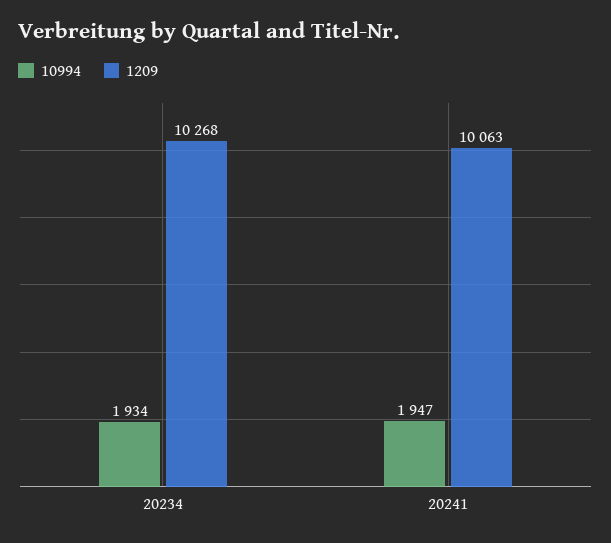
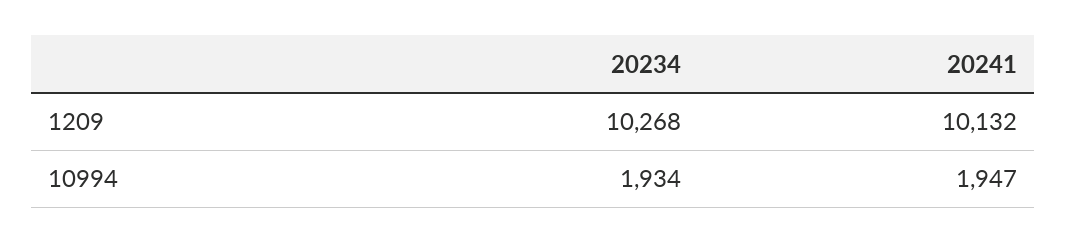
1209, 20241: 10063 -> 10132

